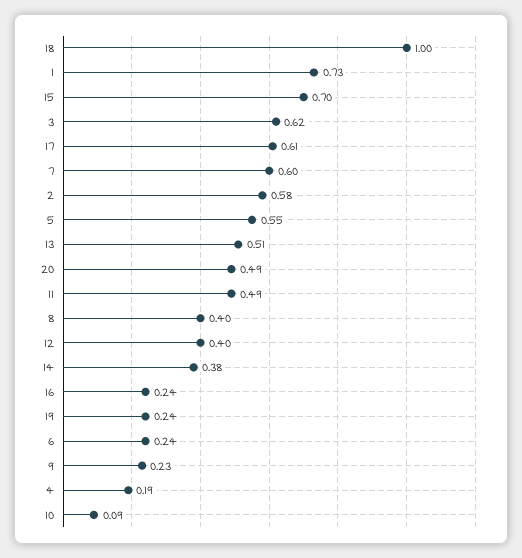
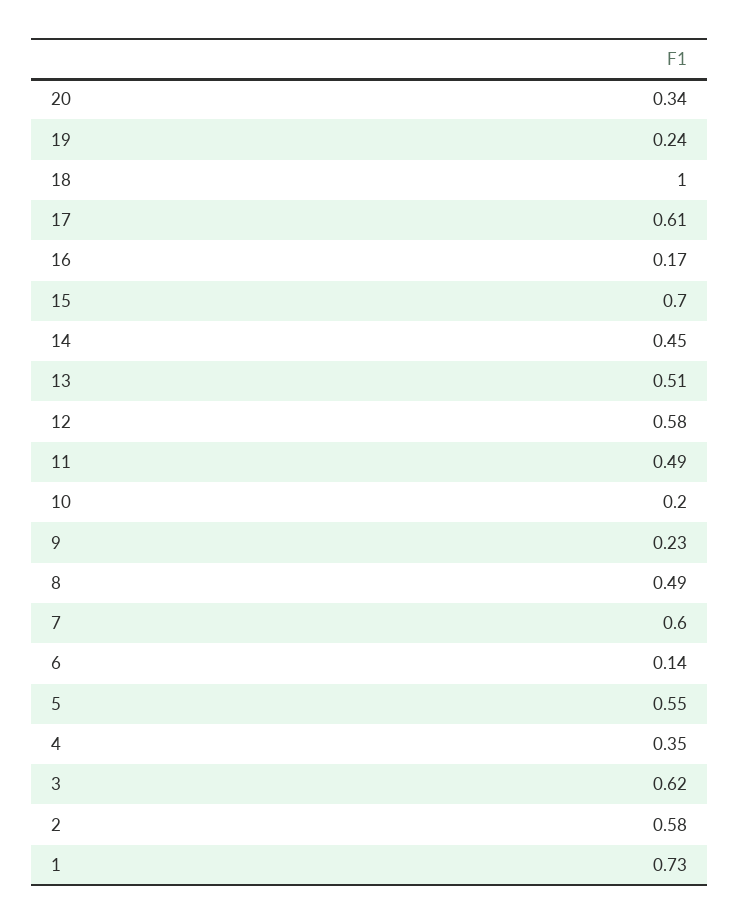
20: 0.49 -> 0.34
8: 0.4 -> 0.49
12: 0.4 -> 0.58
14: 0.38 -> 0.45
16: 0.24 -> 0.17
6: 0.24 -> 0.14
4: 0.19 -> 0.35
10: 0.09 -> 0.2

